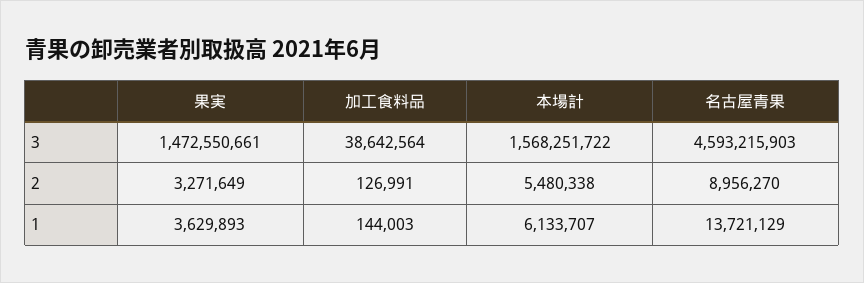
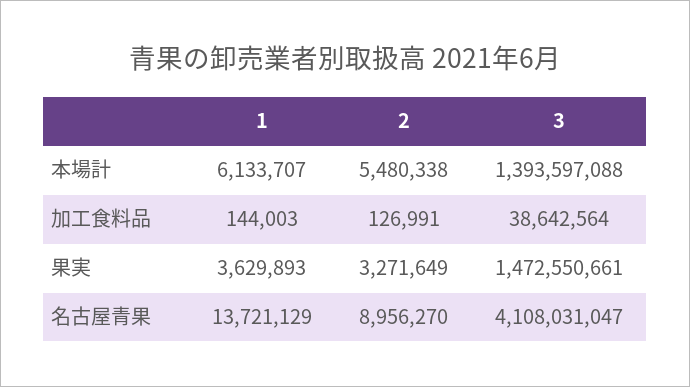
本場計, 3: 1568251722 -> 1393597088
名古屋青果, 3: 4593215903 -> 4108031047

